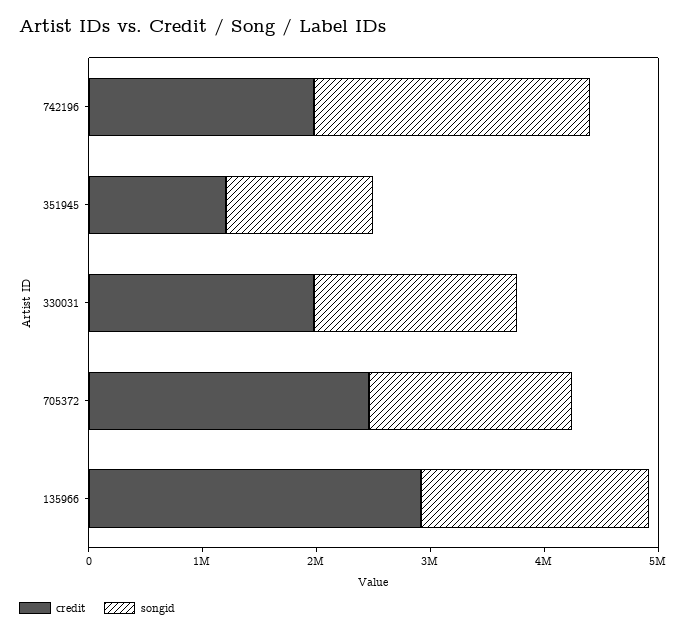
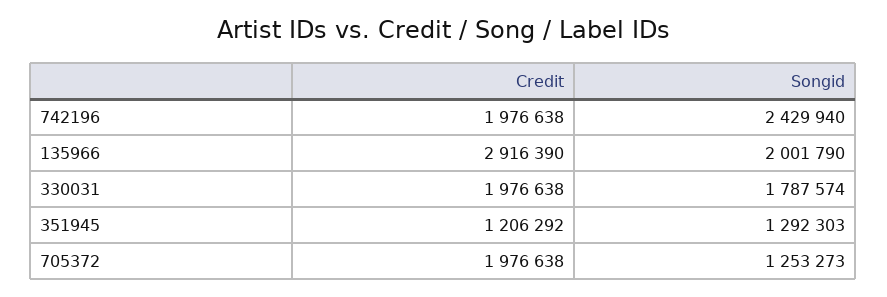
credit, 705372: 2400000 -> 1976638
songid, 705372: 1800000 -> 1253273

